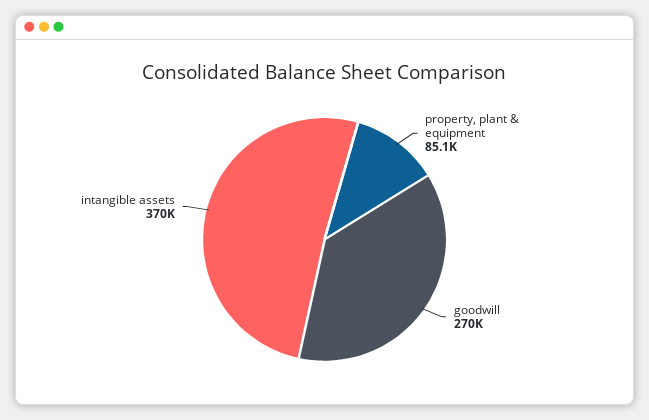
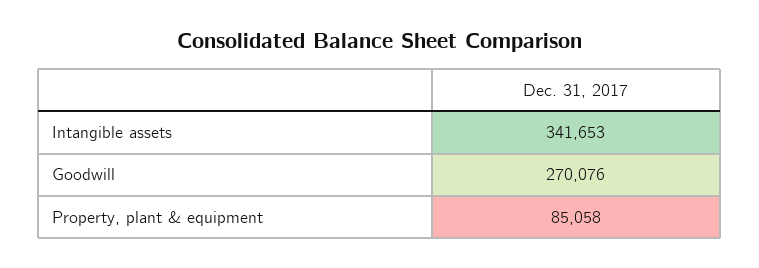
intangible assets: 370000 -> 341653

